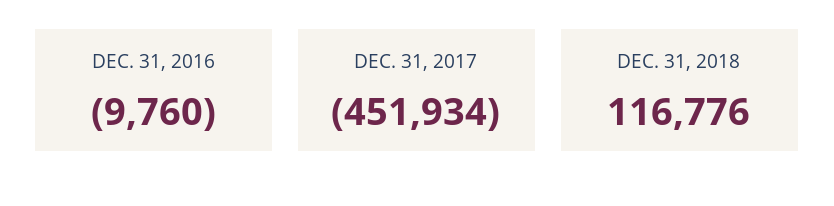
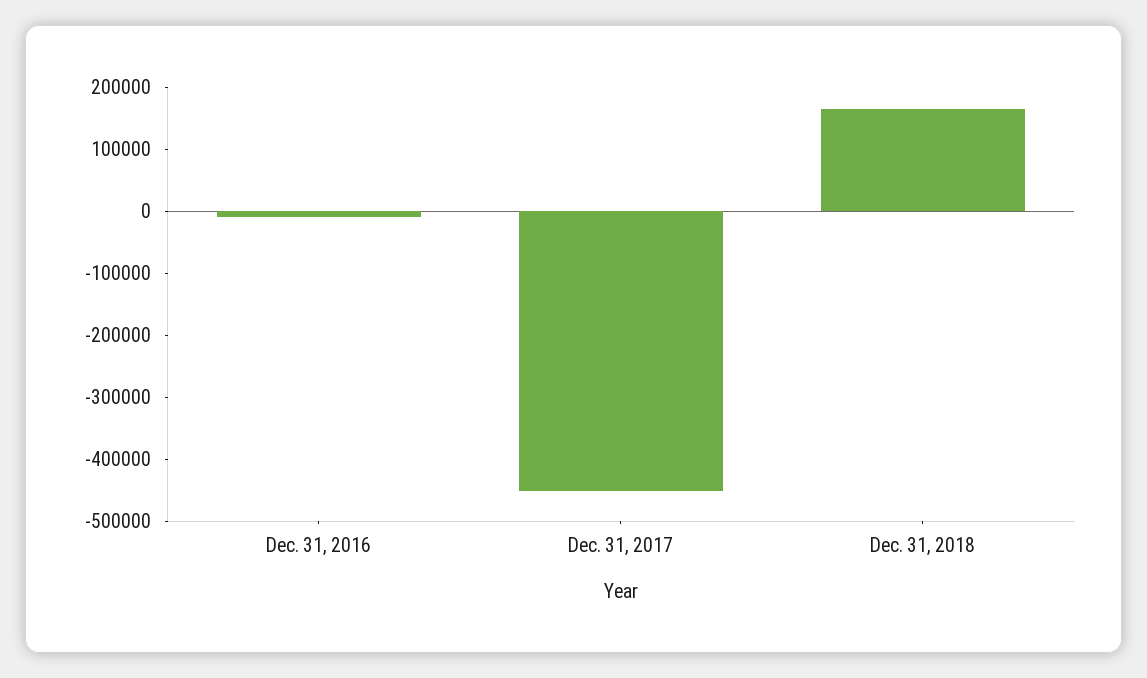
DEC. 31, 2018: 116776 -> 160000

